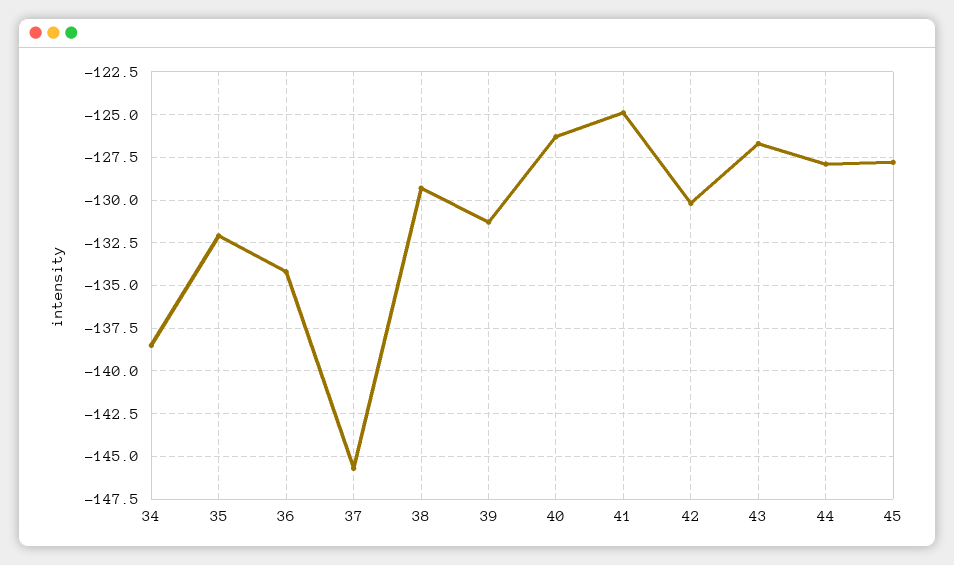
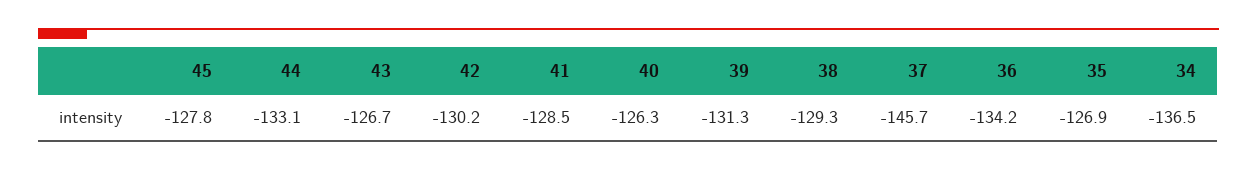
34: -138.5 -> -136.5
35: -132 -> -126.9
41: -125 -> -128.5
44: -128 -> -133.1

